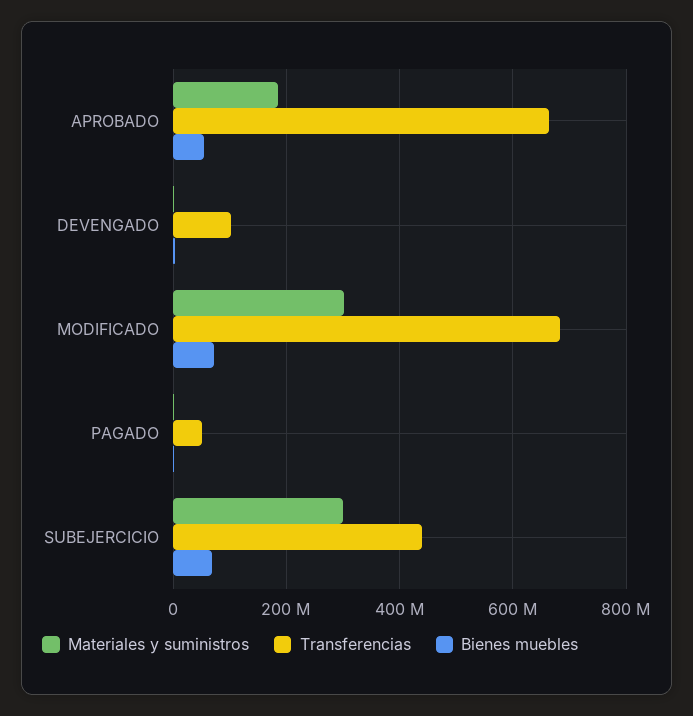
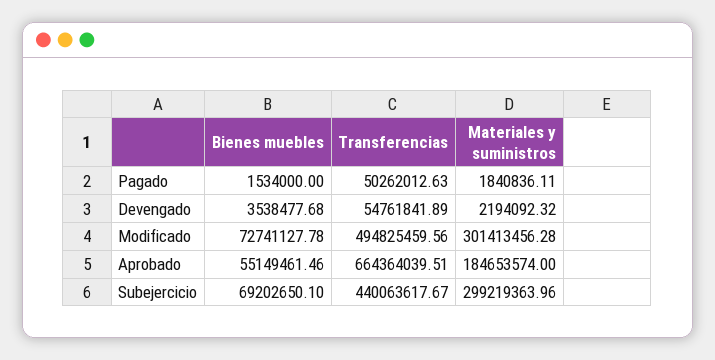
Transferencias, DEVENGADO: 100000000 -> 54761841.89
Transferencias, MODIFICADO: 680000000 -> 494825459.56

